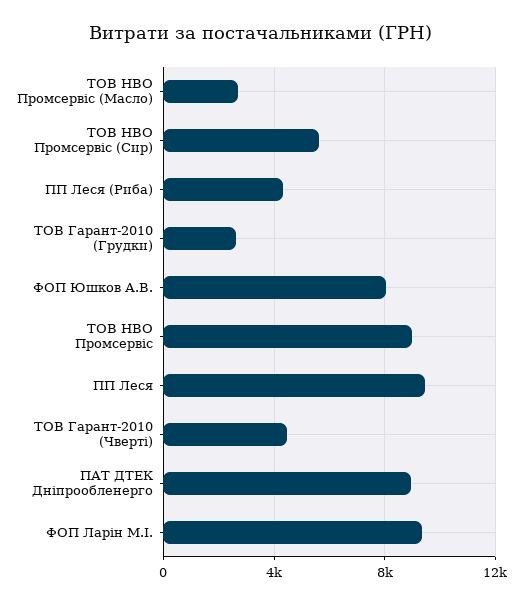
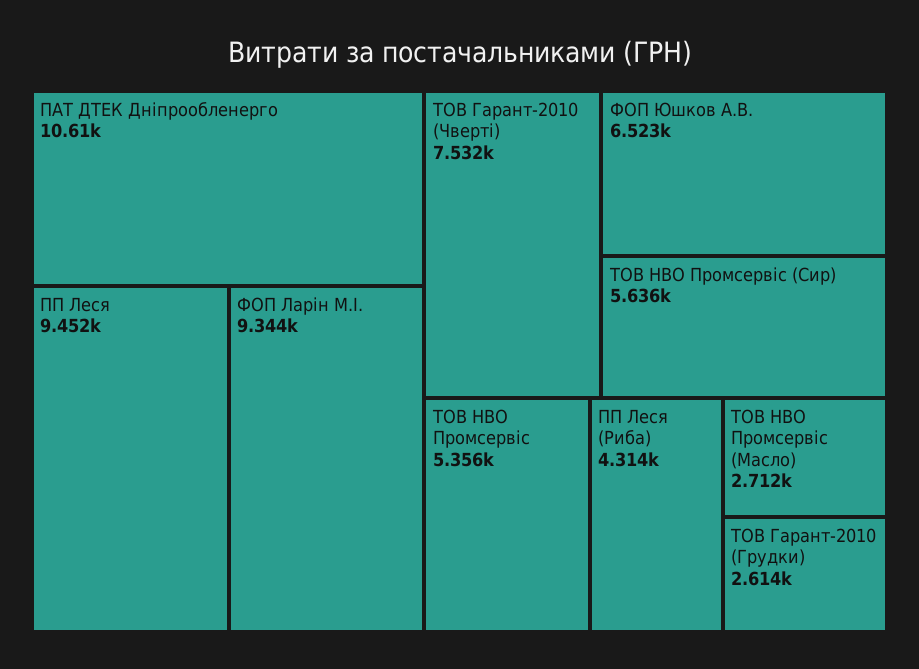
ФОП Юшков А.В.: 8000 -> 6523
ТОВ НВО Промсервіс: 9000 -> 5356
ТОВ Гарант-2010 (Чверті): 4500 -> 7532
ПАТ ДТЕК Дніпрообленерго: 9000 -> 10610

